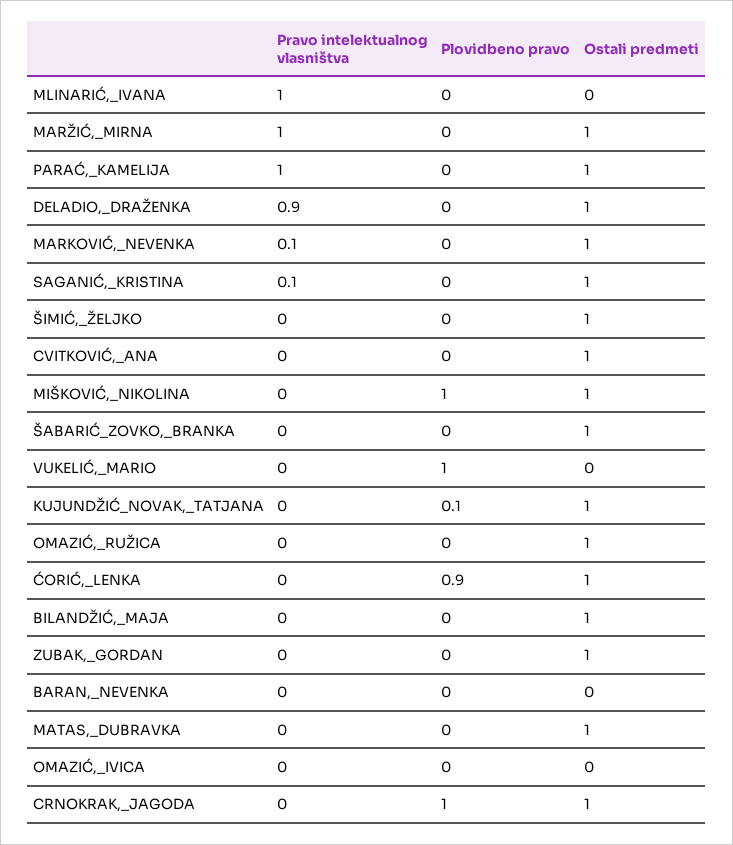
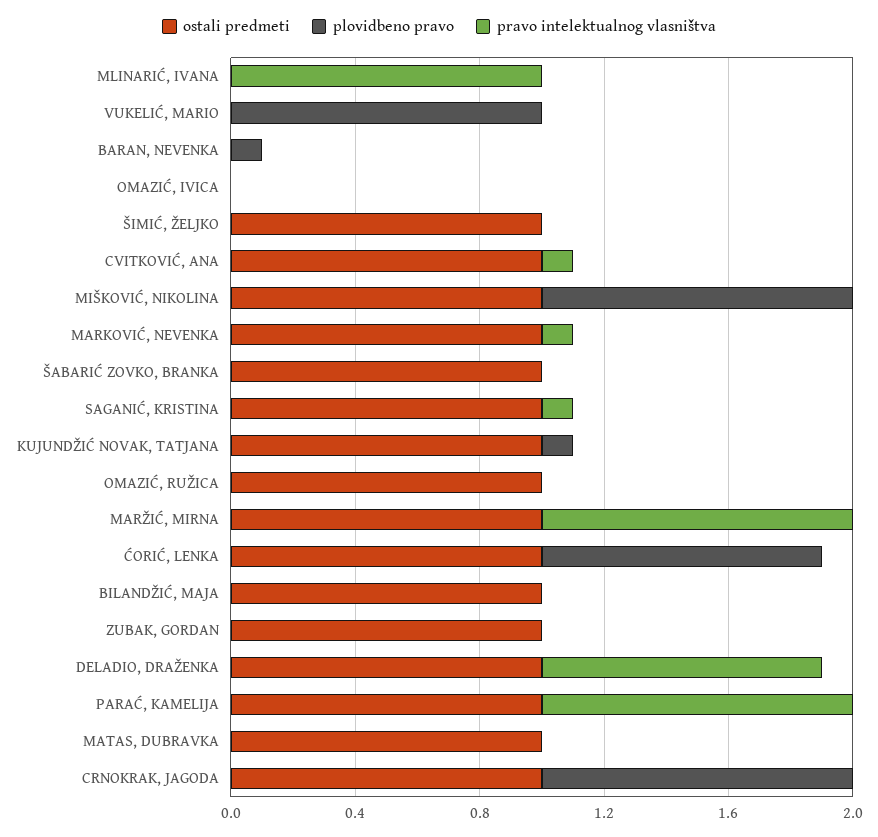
Pravo intelektualnog vlasništva, CVITKOVIĆ,_ANA: 0 -> 0.1
Plovidbeno pravo, BARAN,_NEVENKA: 0 -> 0.1

